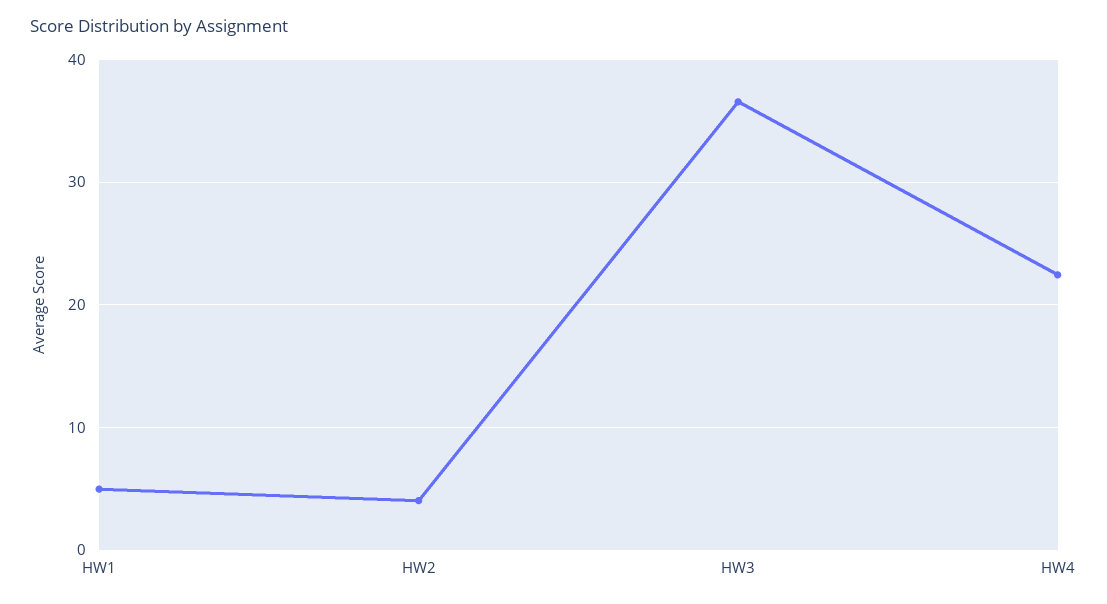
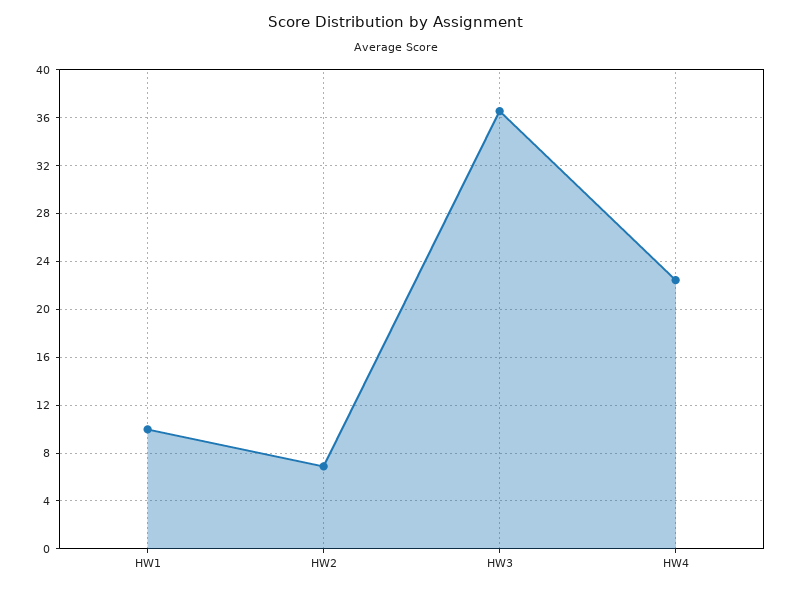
HW1: 5 -> 10
HW2: 4 -> 7

